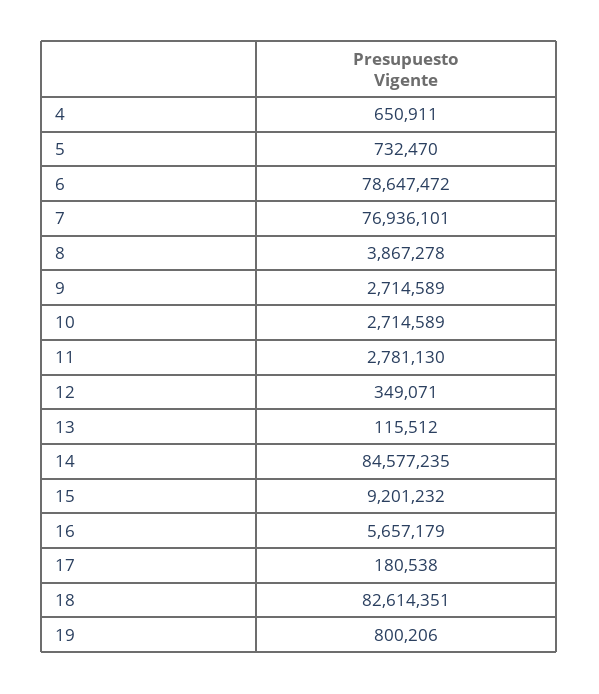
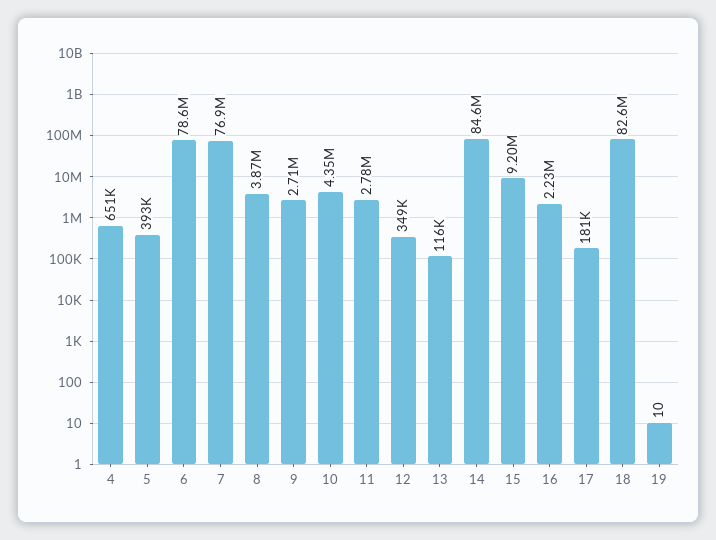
5: 732470 -> 393000
10: 2714589 -> 4350000
16: 5657179 -> 2230000
19: 800206 -> 10

